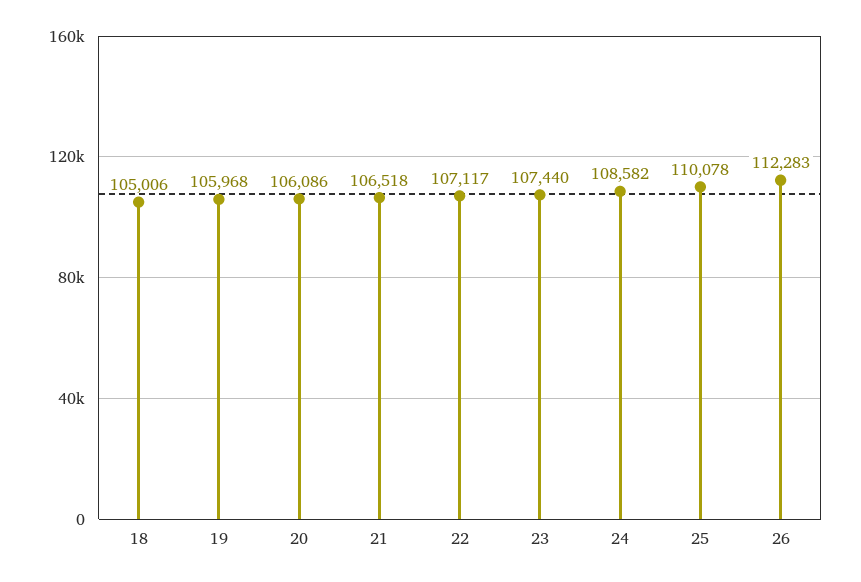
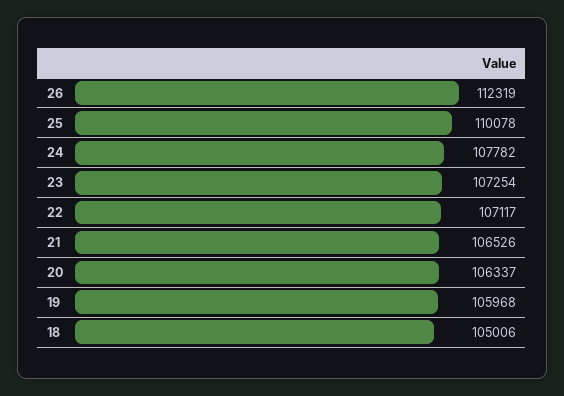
20: 106086 -> 106337
21: 106518 -> 106526
23: 107440 -> 107254
24: 108582 -> 107782
26: 112283 -> 112319

